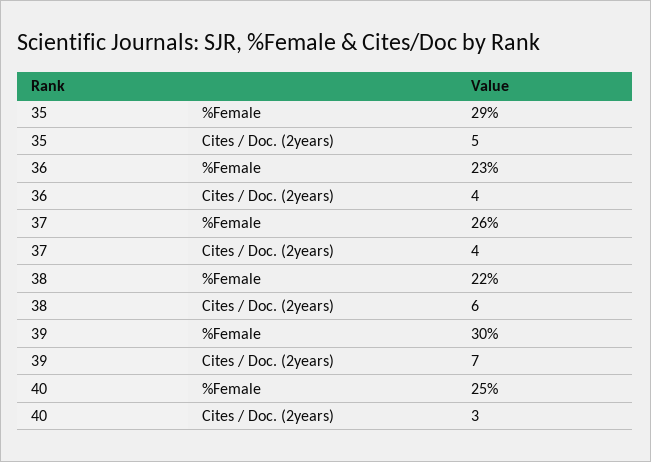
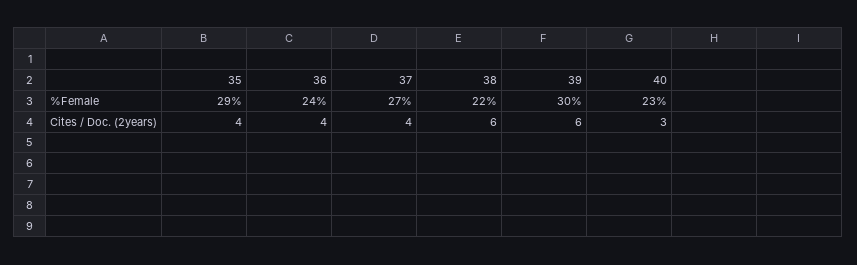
35, Cites / Doc. (2years): 5 -> 4
36, %Female: 23 -> 24
37, %Female: 26 -> 27
39, Cites / Doc. (2years): 7 -> 6
40, %Female: 25 -> 23

